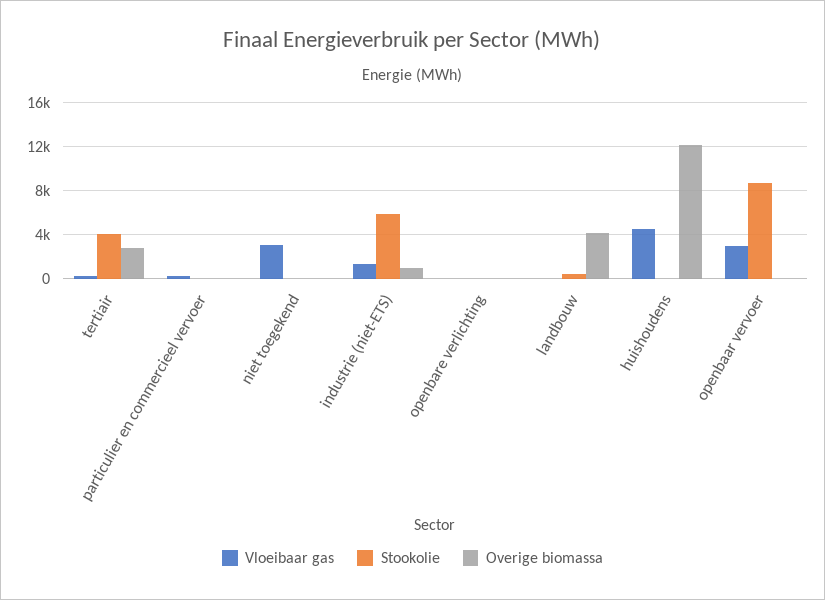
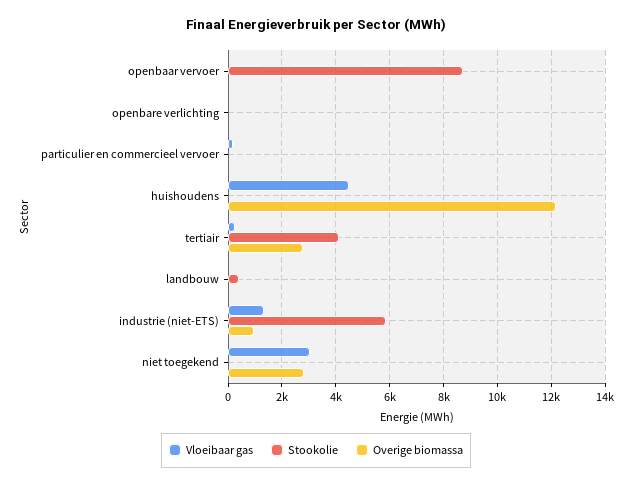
Overige biomassa, niet toegekend: 0 -> 2750
Overige biomassa, landbouw: 4000 -> 0
Vloeibaar gas, openbaar vervoer: 3000 -> 0

